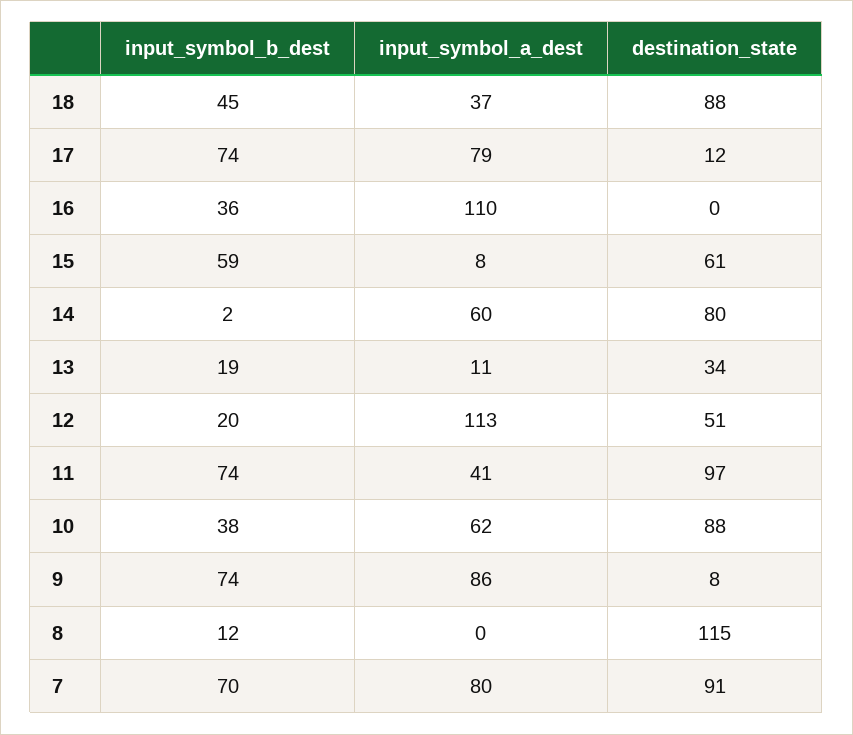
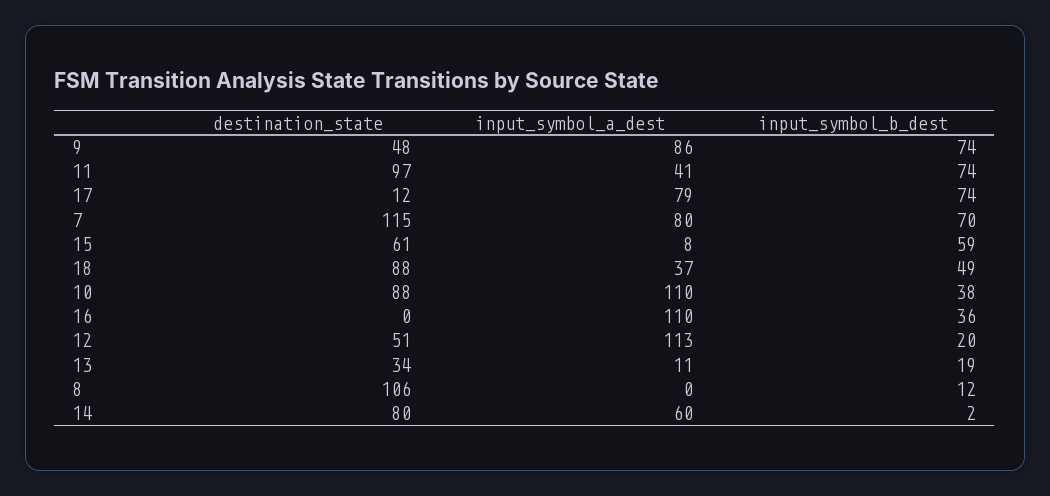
input_symbol_b_dest, 18: 45 -> 49
input_symbol_a_dest, 10: 62 -> 110
destination_state, 9: 8 -> 48
destination_state, 8: 115 -> 106
destination_state, 7: 91 -> 115

